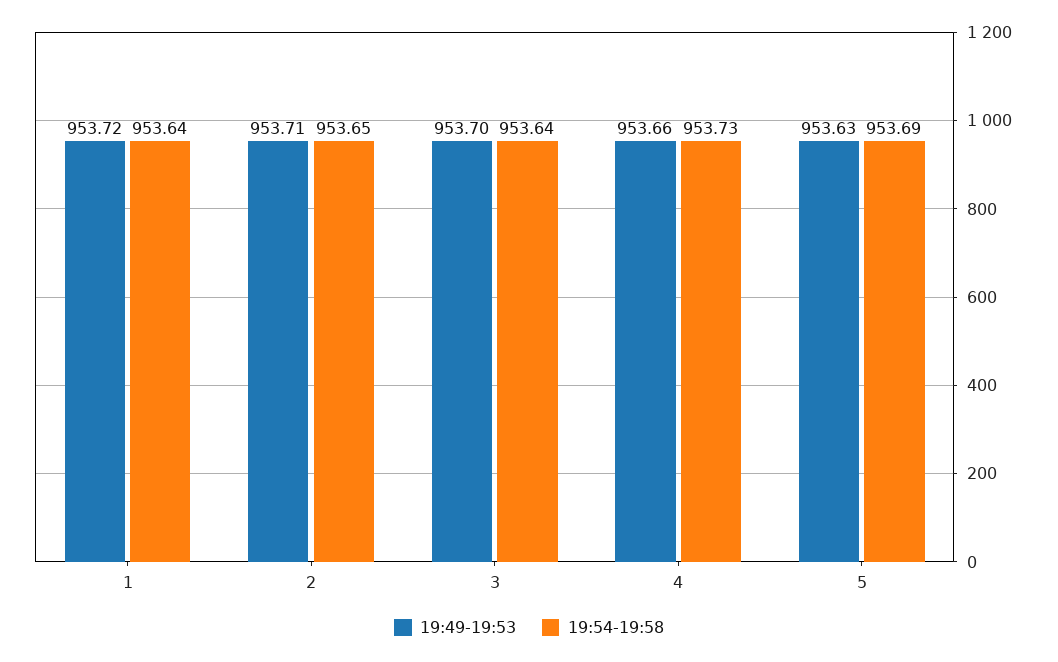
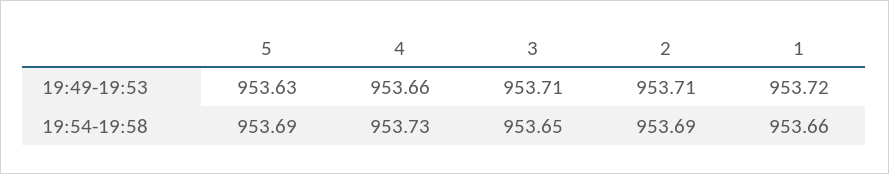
19:54-19:58, 1: 953.64 -> 953.66
19:54-19:58, 2: 953.65 -> 953.69
19:49-19:53, 3: 953.7 -> 953.71
19:54-19:58, 3: 953.64 -> 953.65

